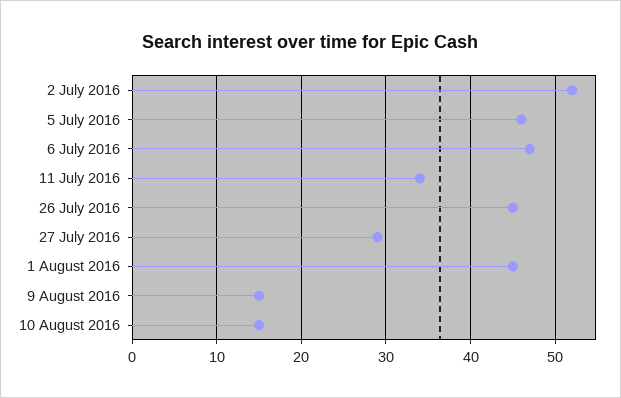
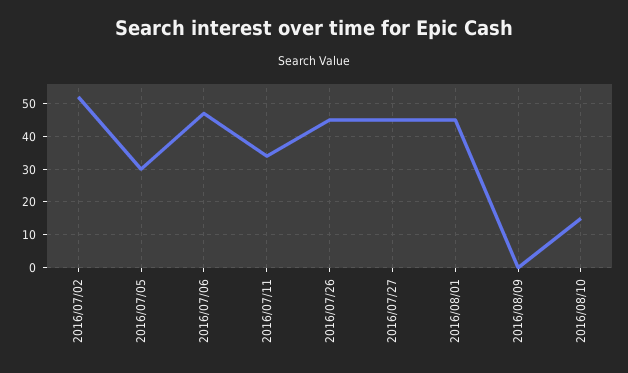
5 July 2016: 46 -> 30
27 July 2016: 29 -> 45
9 August 2016: 15 -> 0

